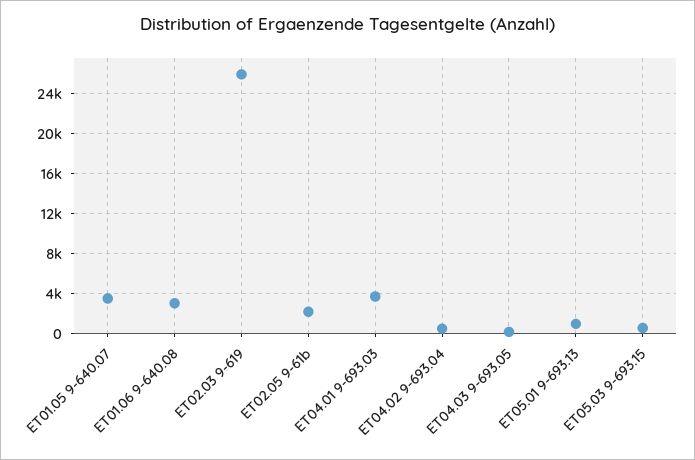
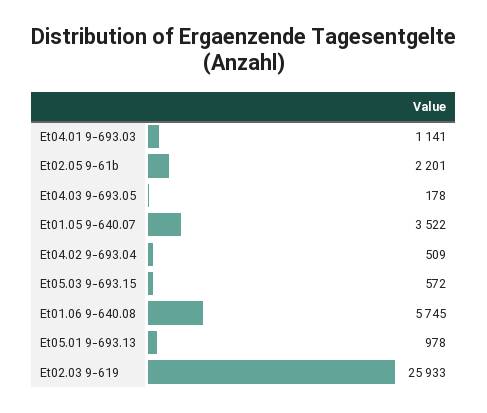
ET01.06 9-640.08: 3000 -> 5745
ET04.01 9-693.03: 4000 -> 1141

